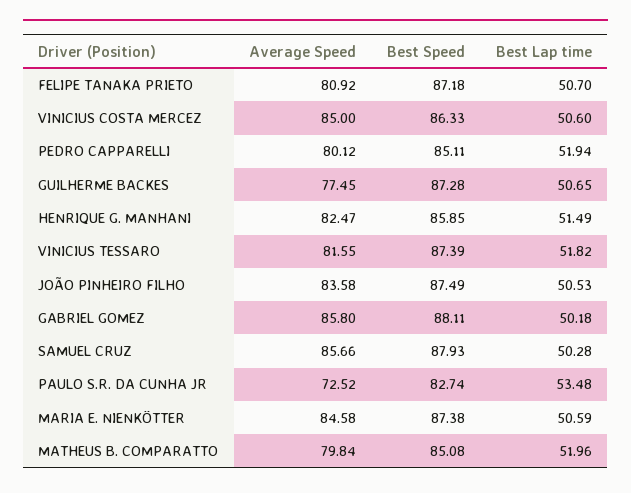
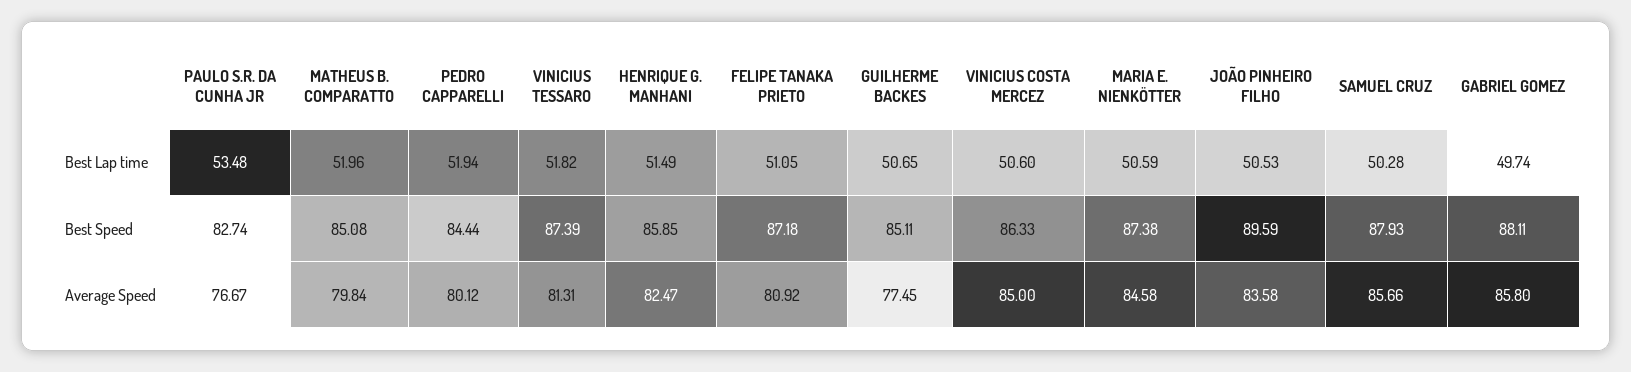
Best Lap time, FELIPE TANAKA PRIETO: 50.7 -> 51.05
Best Speed, PEDRO CAPPARELLI: 85.11 -> 84.44
Best Speed, GUILHERME BACKES: 87.28 -> 85.11
Average Speed, VINICIUS TESSARO: 81.55 -> 81.31
Best Speed, JOÃO PINHEIRO FILHO: 87.49 -> 89.59
Best Lap time, GABRIEL GOMEZ: 50.18 -> 49.74
Average Speed, PAULO S.R. DA CUNHA JR: 72.52 -> 76.67

